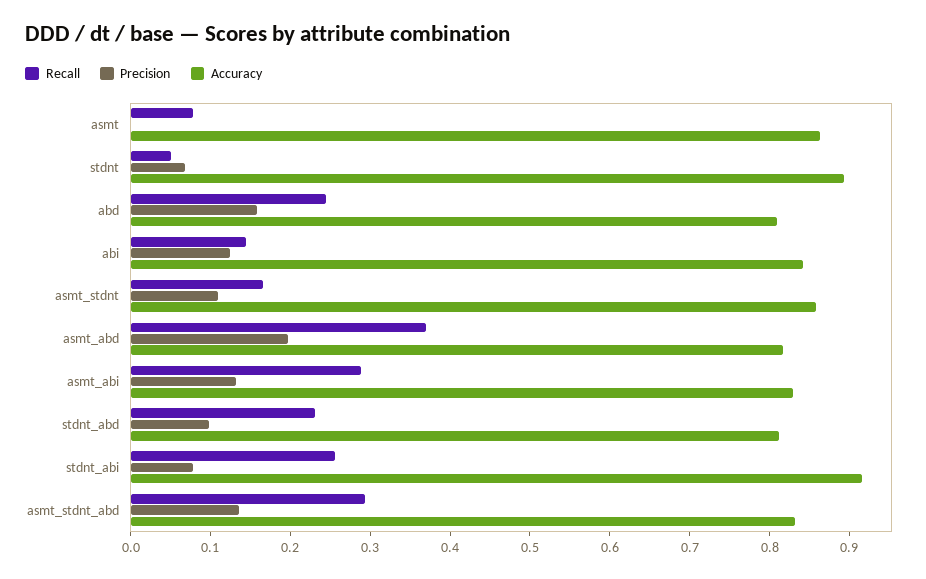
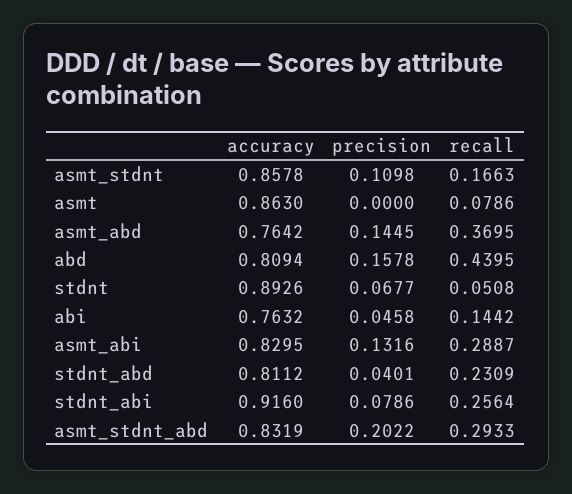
Recall, abd: 0.24 -> 0.4395
Precision, abi: 0.12 -> 0.0458
Accuracy, abi: 0.84 -> 0.7632
Precision, asmt_abd: 0.2 -> 0.1445
Accuracy, asmt_abd: 0.82 -> 0.7642
Precision, stdnt_abd: 0.1 -> 0.0401
Precision, asmt_stdnt_abd: 0.14 -> 0.2022

